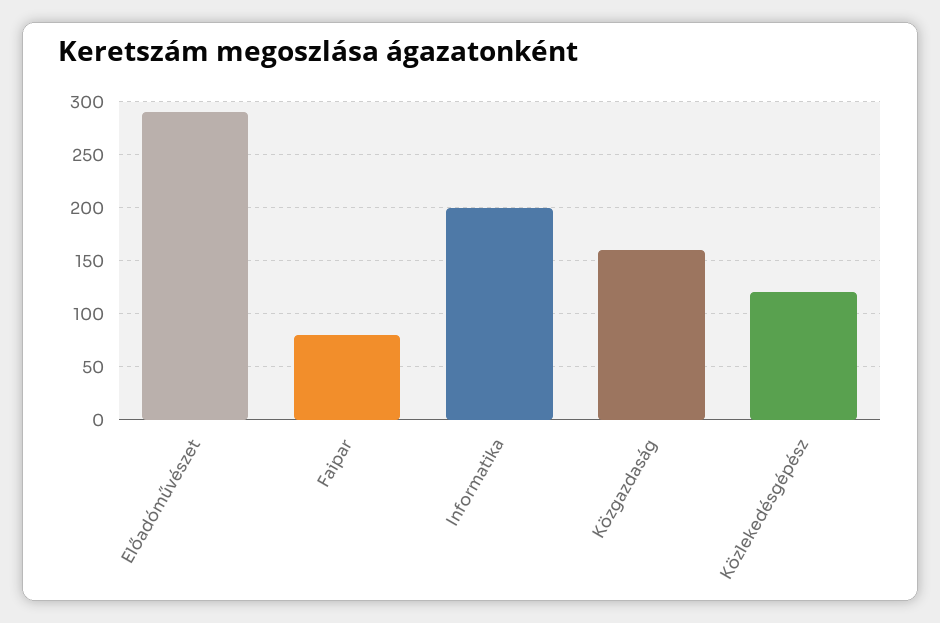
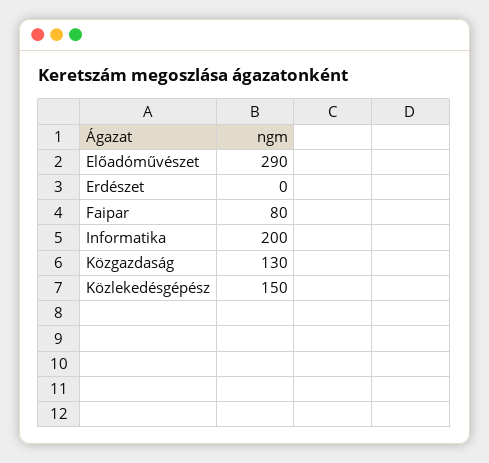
Közgazdaság: 160 -> 130
Közlekedésgépész: 120 -> 150
Erdészet: none -> 0

